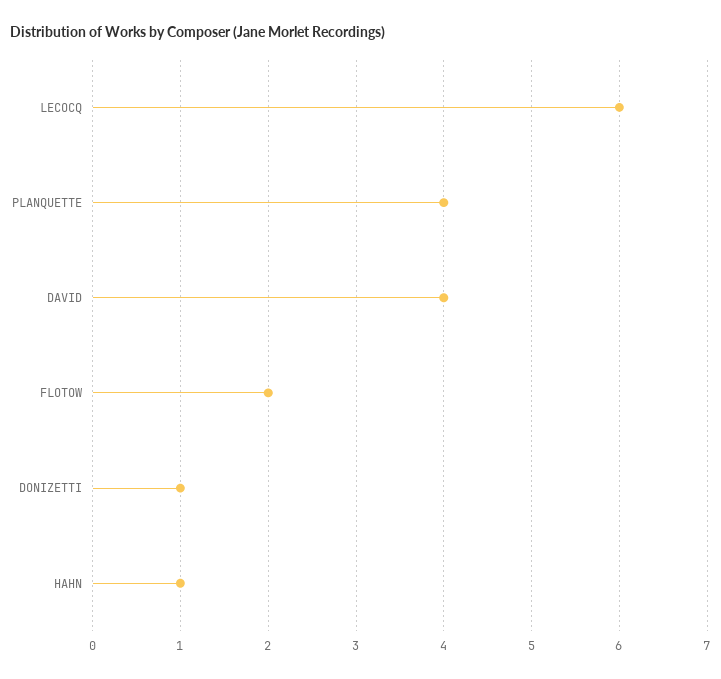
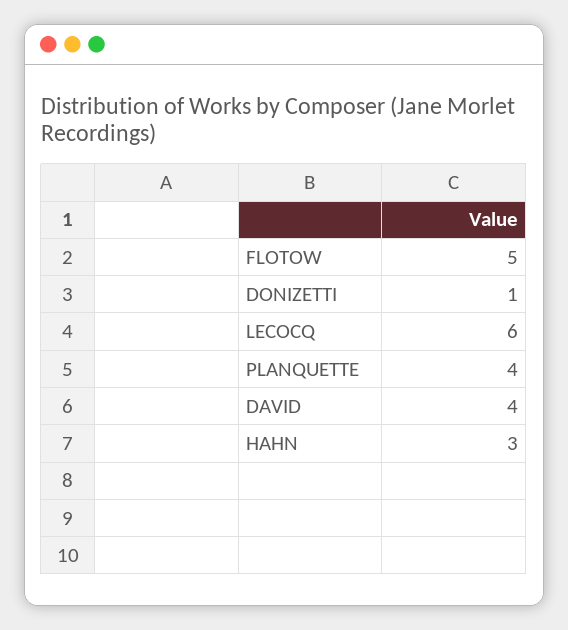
FLOTOW: 2 -> 5
HAHN: 1 -> 3

